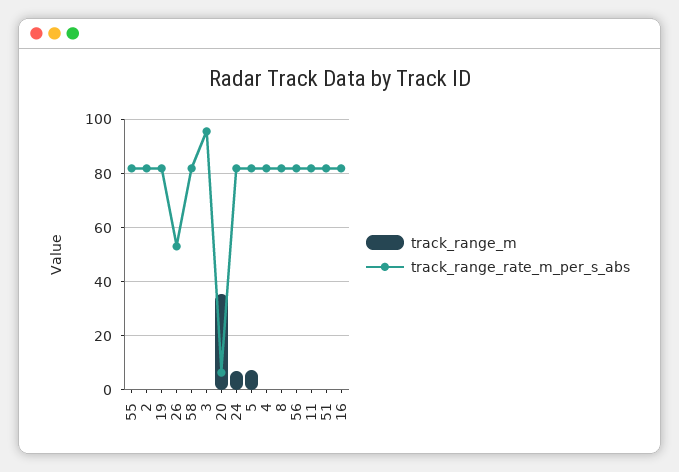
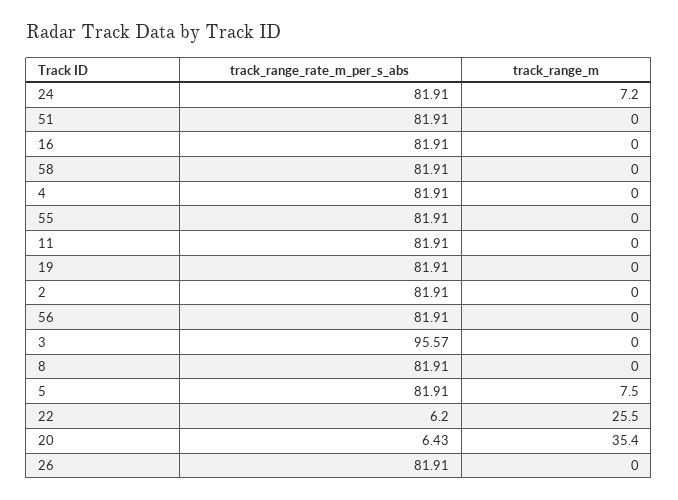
track_range_rate_m_per_s_abs, 26: 52.5 -> 81.91
track_range_rate_m_per_s_abs, 22: none -> 6.2
track_range_m, 22: none -> 25.5

